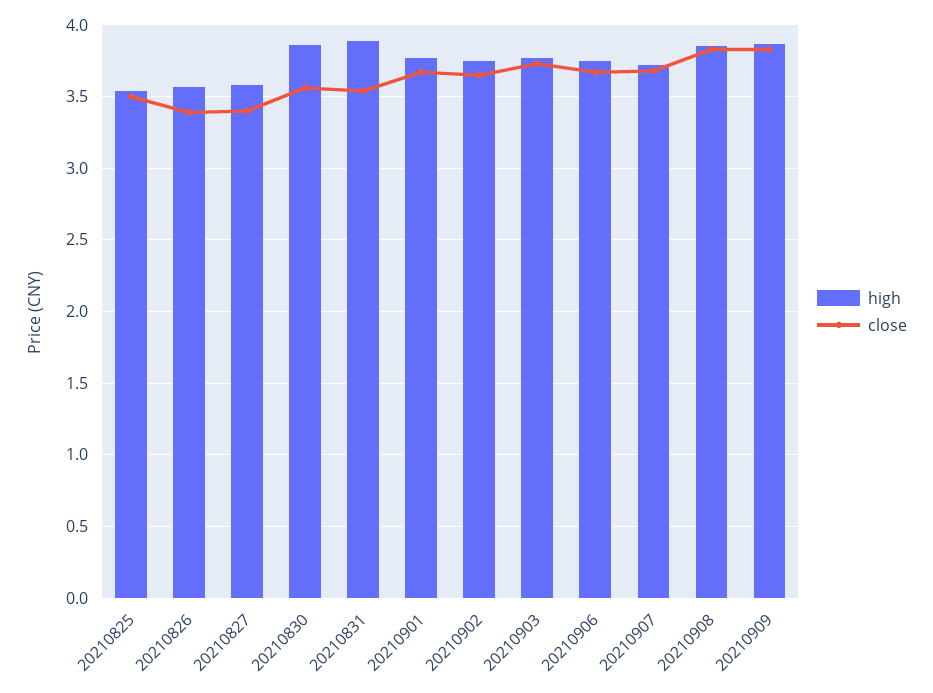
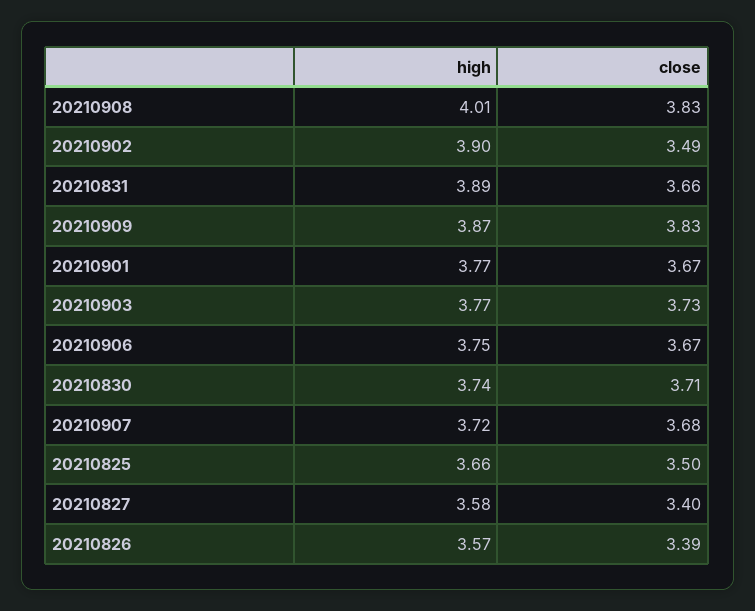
high, 20210825: 3.55 -> 3.66
high, 20210830: 3.85 -> 3.74
close, 20210830: 3.55 -> 3.71
close, 20210831: 3.55 -> 3.66
high, 20210902: 3.75 -> 3.9
close, 20210902: 3.65 -> 3.49
high, 20210908: 3.85 -> 4.01

